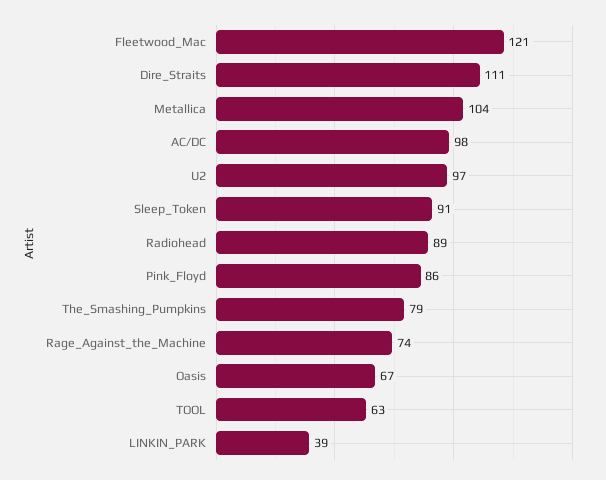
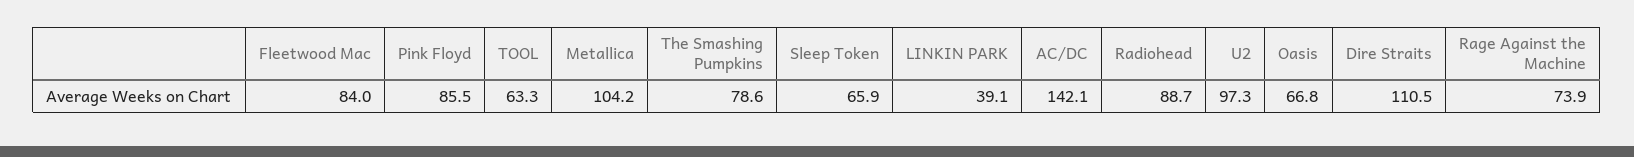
Fleetwood_Mac: 121 -> 84
AC/DC: 98 -> 142.1
Sleep_Token: 91 -> 65.9

